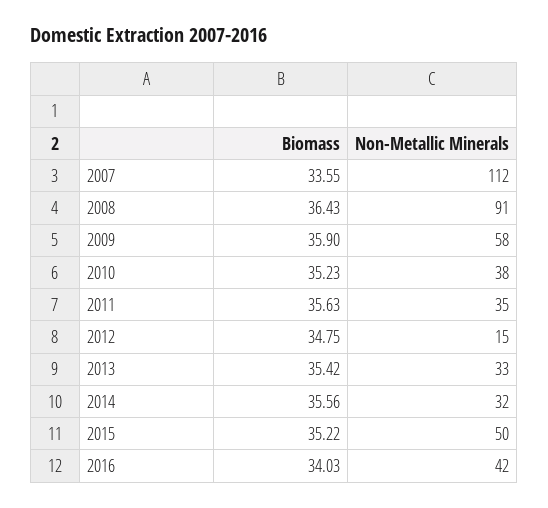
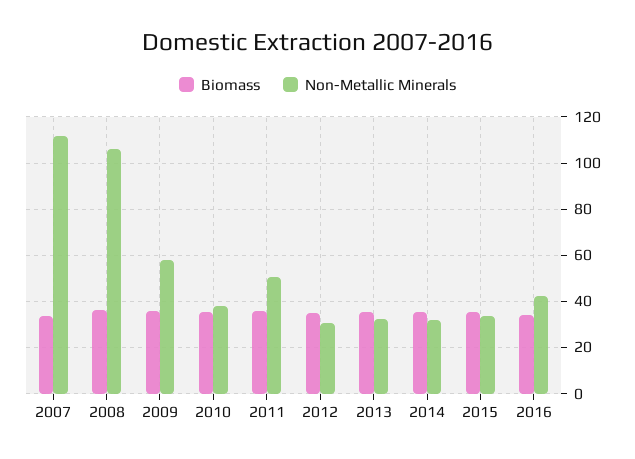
Non-Metallic Minerals, 2008: 91 -> 105
Non-Metallic Minerals, 2011: 35 -> 50
Non-Metallic Minerals, 2012: 15 -> 30
Non-Metallic Minerals, 2015: 50 -> 35

